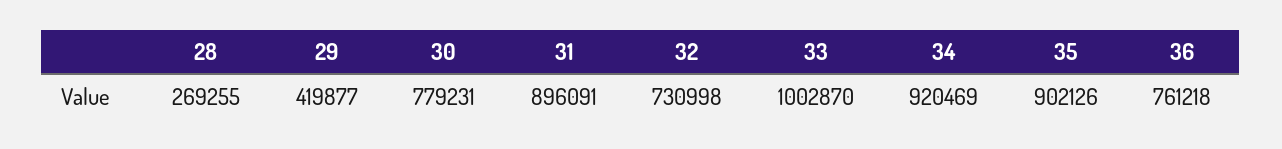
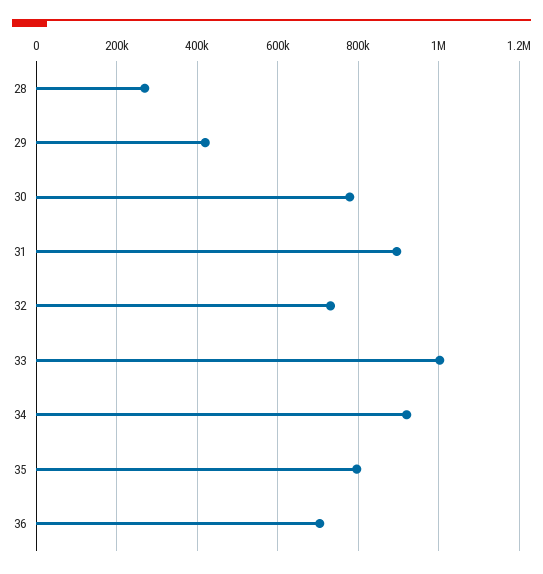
35: 902126 -> 800000
36: 761218 -> 700000

